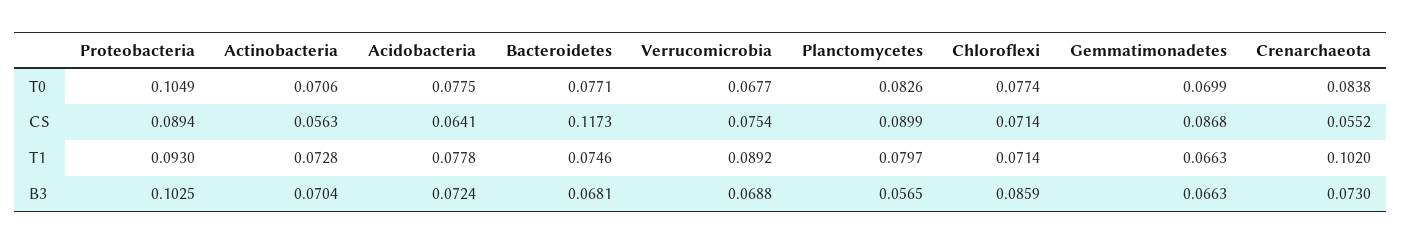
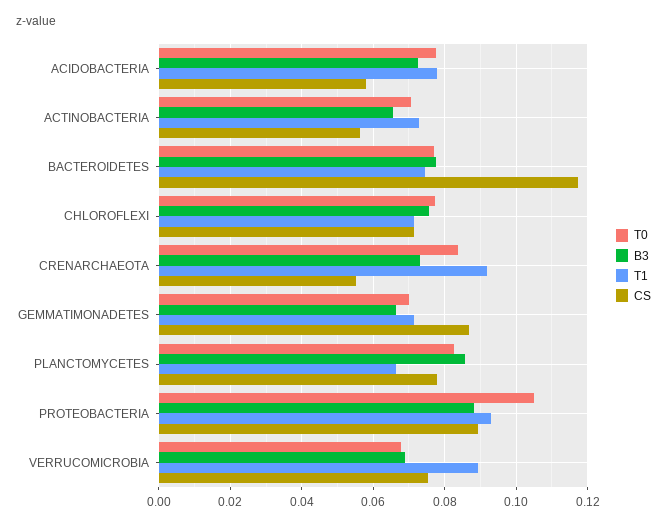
CS, Acidobacteria: 0.0641 -> 0.058
CS, Planctomycetes: 0.0899 -> 0.078
T1, Planctomycetes: 0.0797 -> 0.066
T1, Gemmatimonadetes: 0.0663 -> 0.072
T1, Crenarchaeota: 0.102 -> 0.092
B3, Proteobacteria: 0.1025 -> 0.088
B3, Actinobacteria: 0.0704 -> 0.066
B3, Bacteroidetes: 0.0681 -> 0.078
B3, Planctomycetes: 0.0565 -> 0.086
B3, Chloroflexi: 0.0859 -> 0.076

